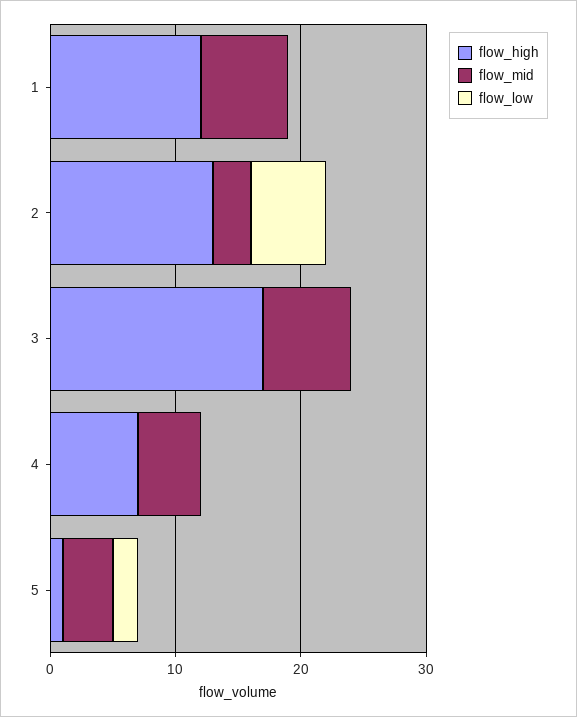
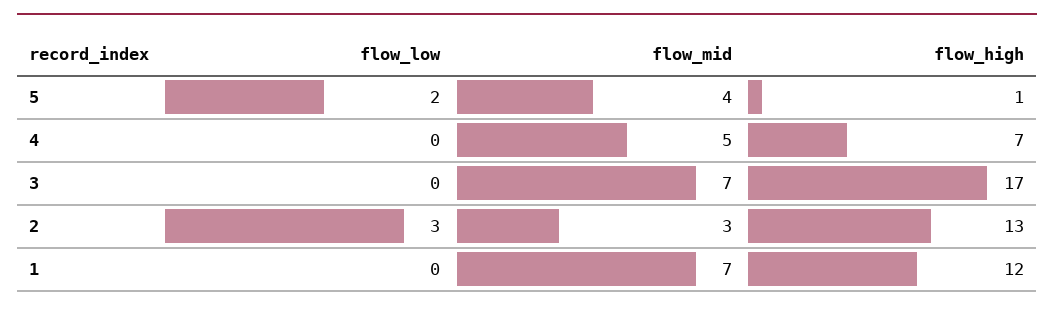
flow_low, 2: 6 -> 3

